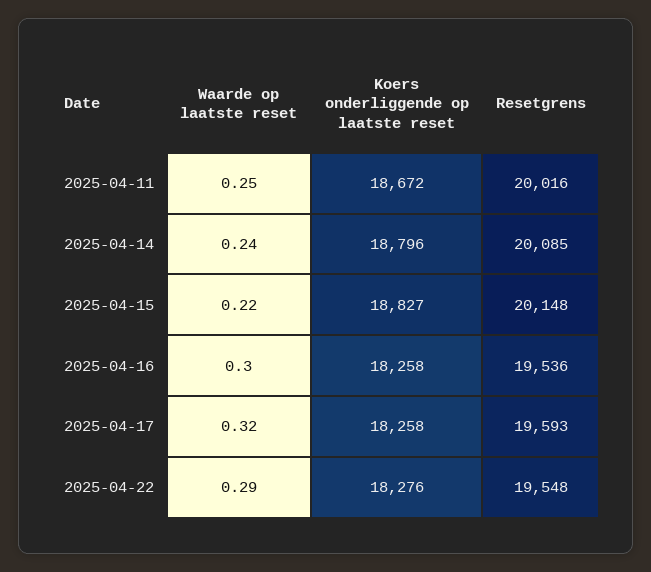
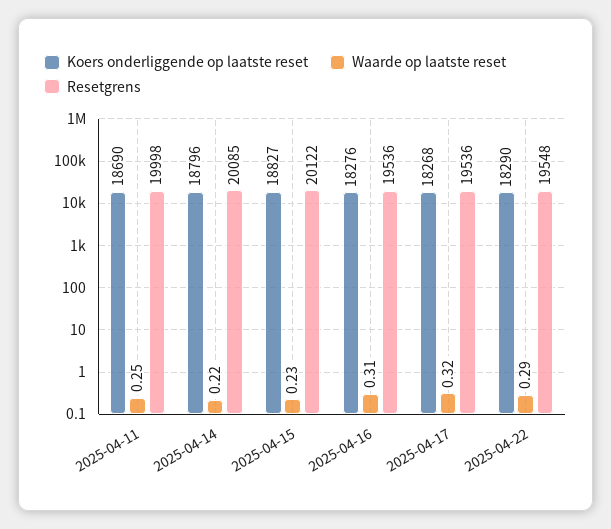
Koers onderliggende op laatste reset, 2025-04-11: 18672 -> 18690
Resetgrens, 2025-04-11: 20016 -> 19998
Waarde op laatste reset, 2025-04-14: 0.24 -> 0.22
Waarde op laatste reset, 2025-04-15: 0.22 -> 0.23
Resetgrens, 2025-04-15: 20148 -> 20122
Waarde op laatste reset, 2025-04-16: 0.3 -> 0.31
Koers onderliggende op laatste reset, 2025-04-16: 18258 -> 18276
Koers onderliggende op laatste reset, 2025-04-17: 18258 -> 18268
Resetgrens, 2025-04-17: 19593 -> 19536
Koers onderliggende op laatste reset, 2025-04-22: 18276 -> 18290

